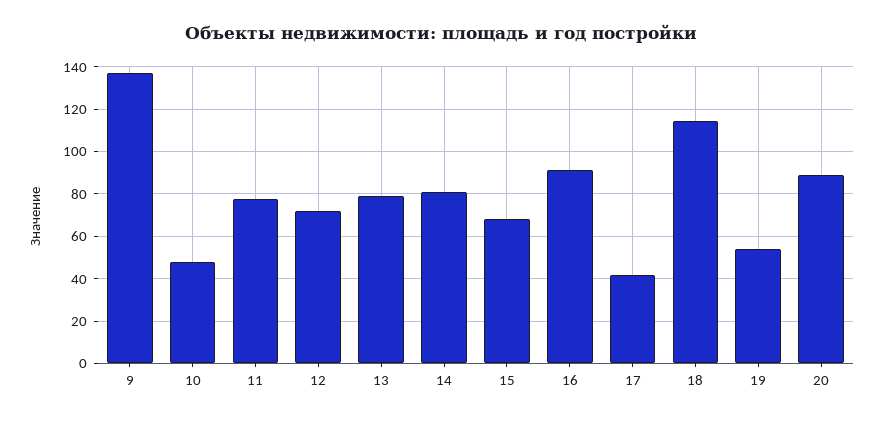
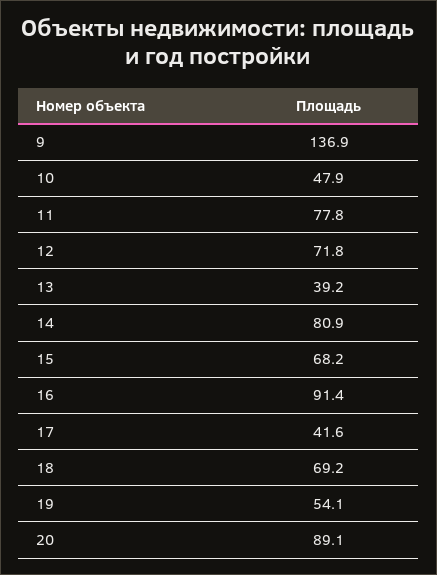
13: 80 -> 39.2
18: 115 -> 69.2

